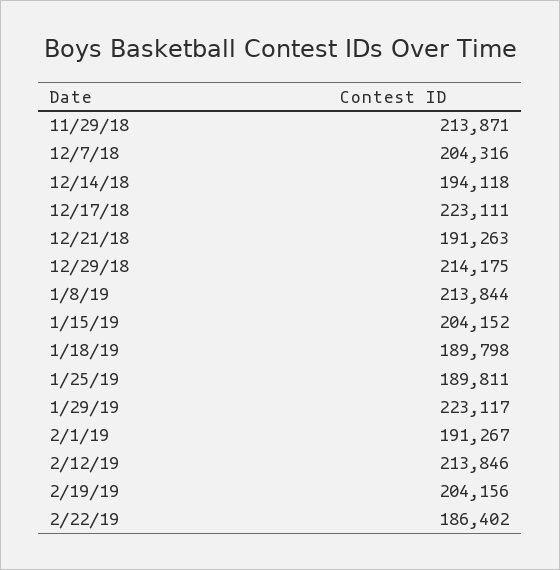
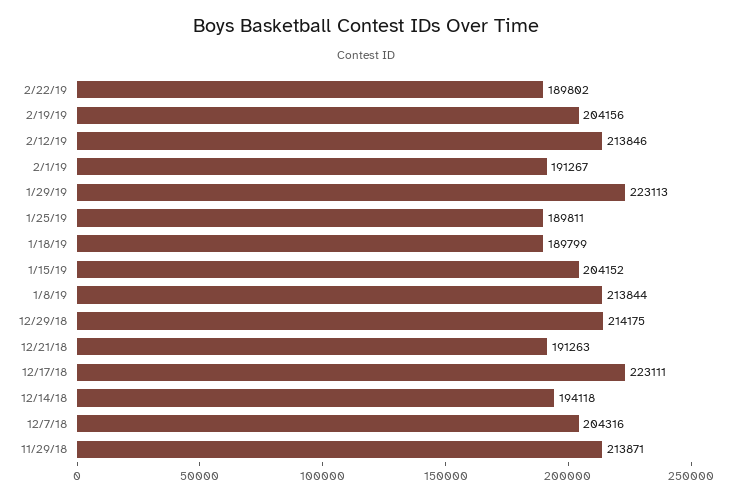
1/18/19: 189798 -> 189799
1/29/19: 223117 -> 223113
2/22/19: 186402 -> 189802

